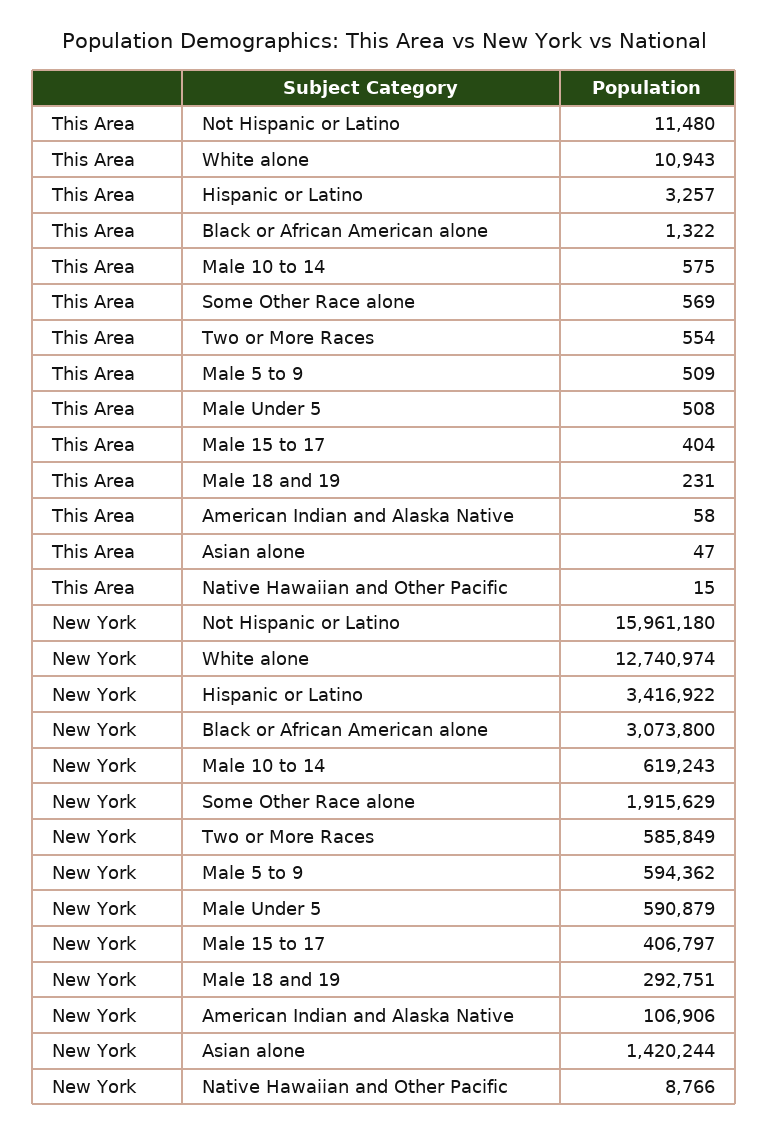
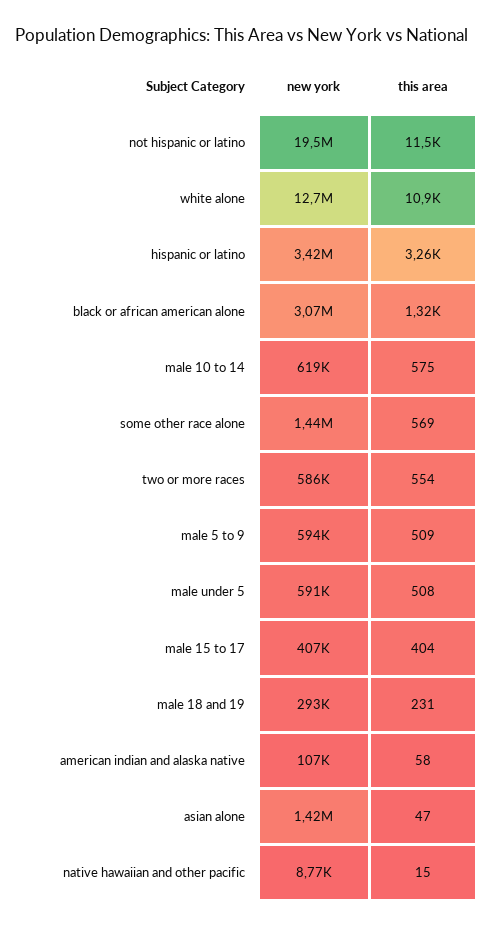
New York, Not Hispanic or Latino: 15961180 -> 19500000
New York, Some Other Race alone: 1915629 -> 1440000

